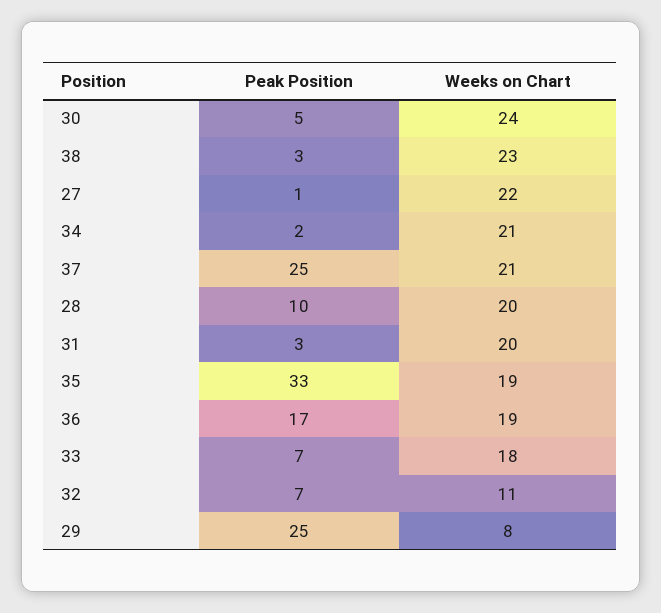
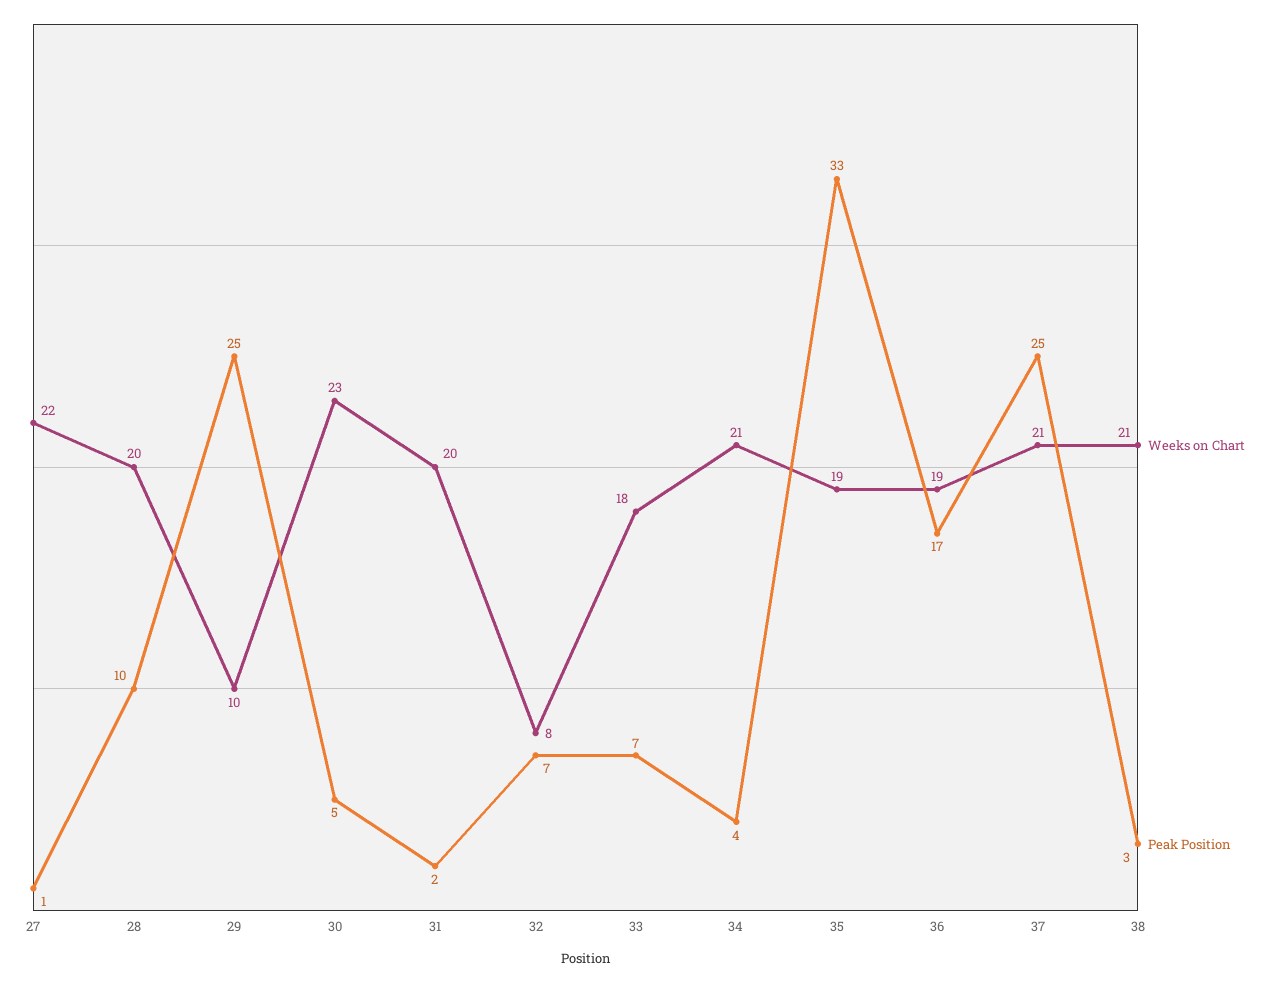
Weeks on Chart, 30: 24 -> 23
Weeks on Chart, 38: 23 -> 21
Peak Position, 34: 2 -> 4
Peak Position, 31: 3 -> 2
Weeks on Chart, 32: 11 -> 8
Weeks on Chart, 29: 8 -> 10

